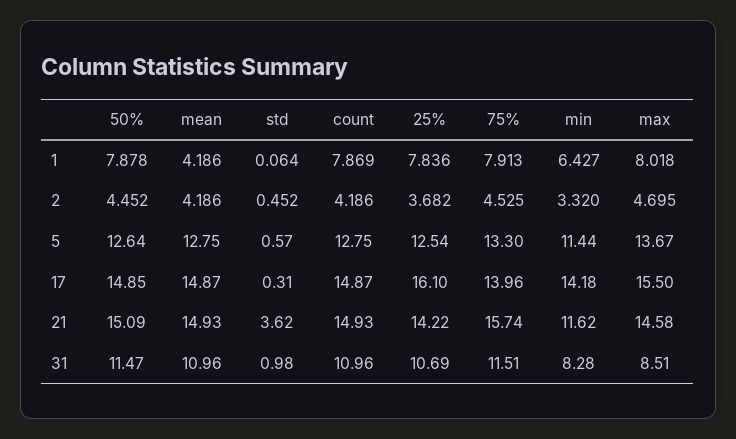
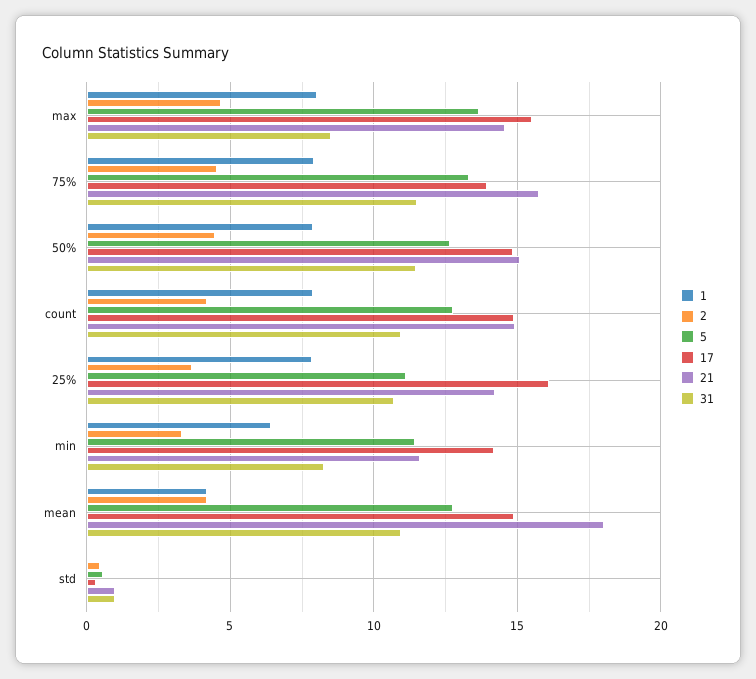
5, 25%: 12.54 -> 11
21, mean: 14.93 -> 18
21, std: 3.62 -> 1

